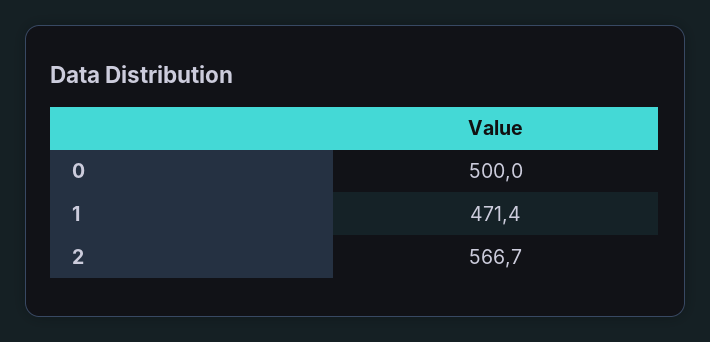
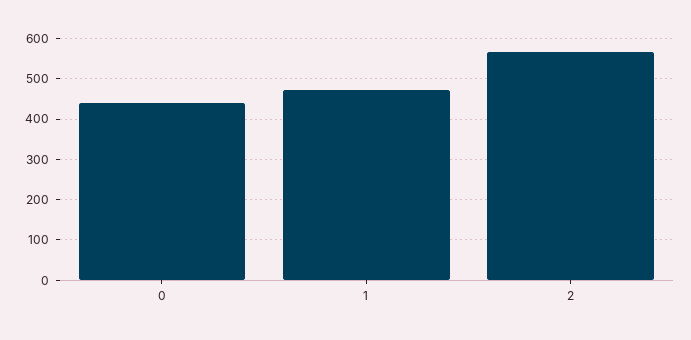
0: 500 -> 440

